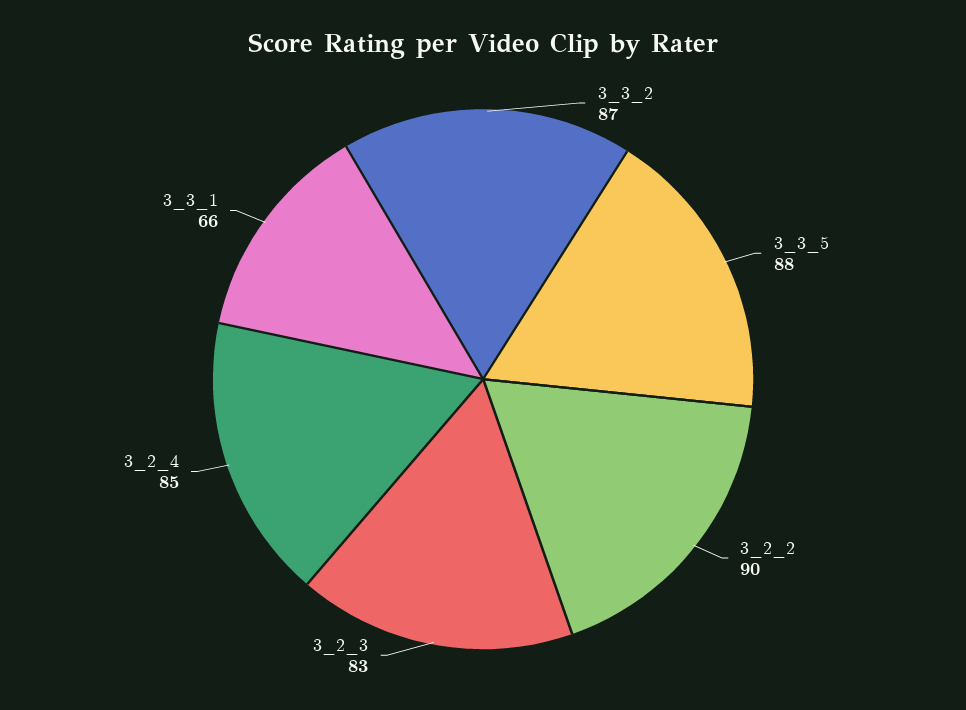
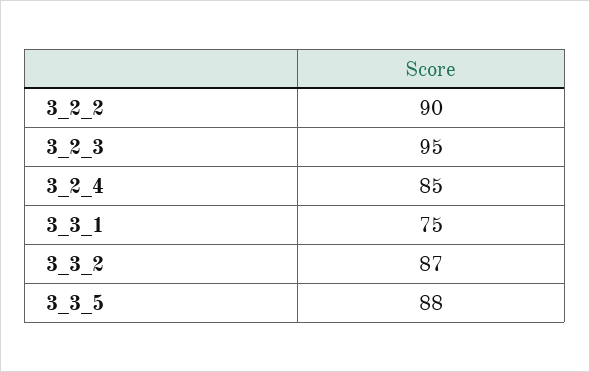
3_2_3: 83 -> 95
3_3_1: 66 -> 75

